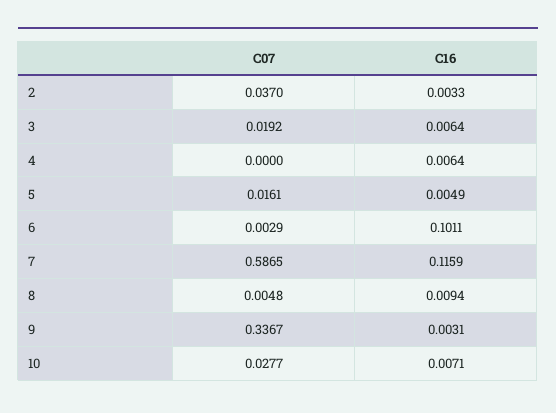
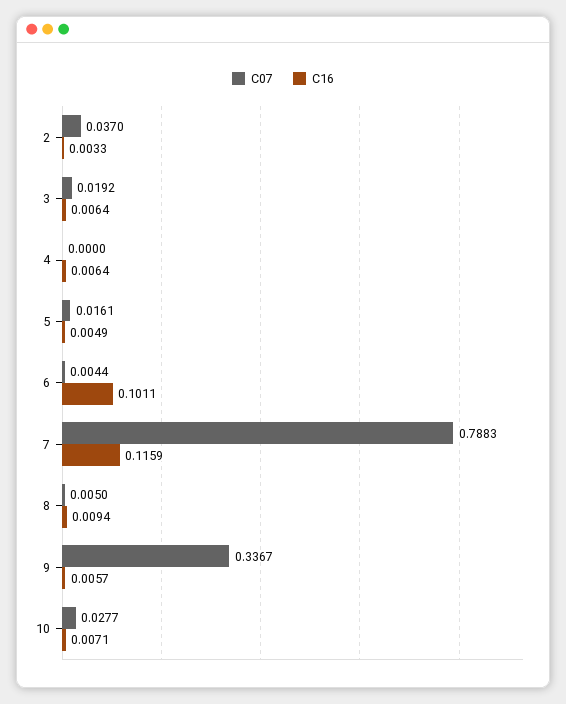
C07, 6: 0.0029 -> 0.0044
C07, 7: 0.5865 -> 0.7883
C07, 8: 0.0048 -> 0.005
C16, 9: 0.0031 -> 0.0057

